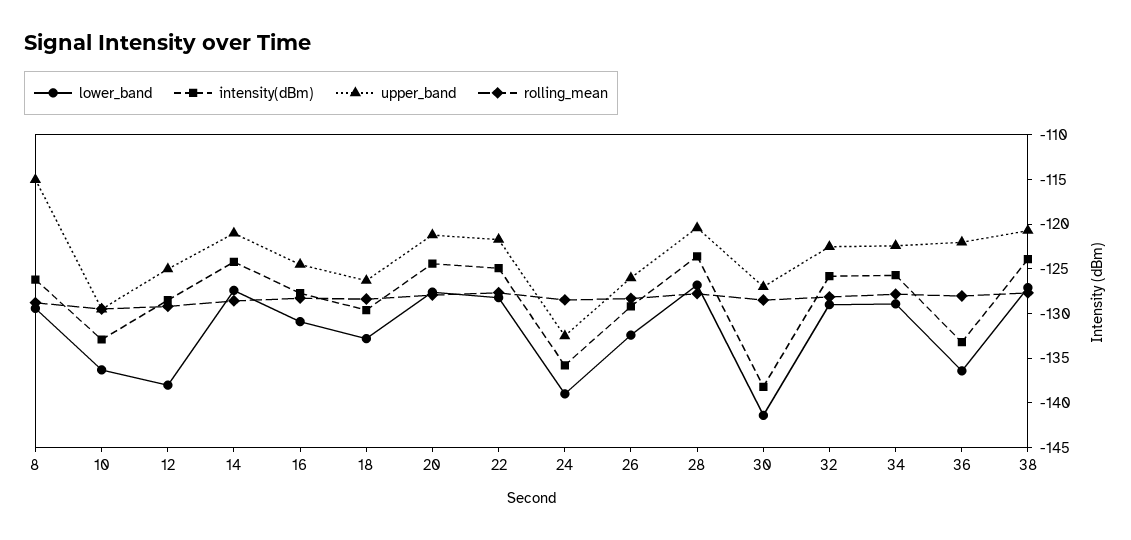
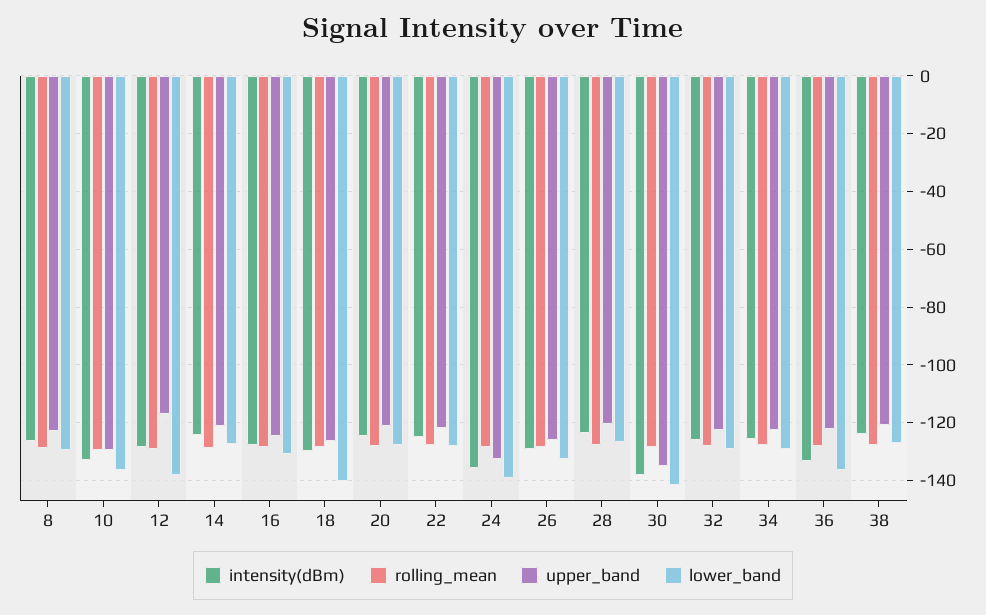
upper_band, 8: -115 -> -122.5
upper_band, 12: -125 -> -117.5
lower_band, 18: -133 -> -140
upper_band, 30: -127 -> -135

